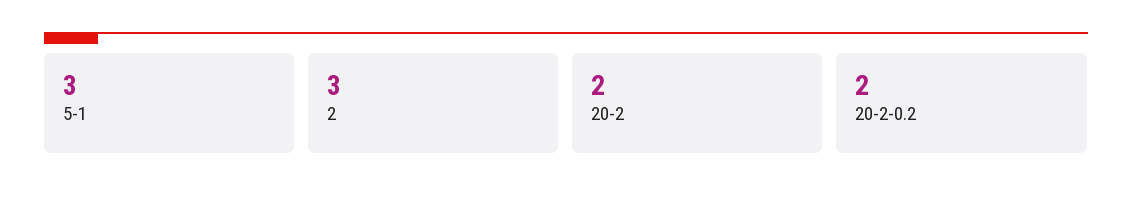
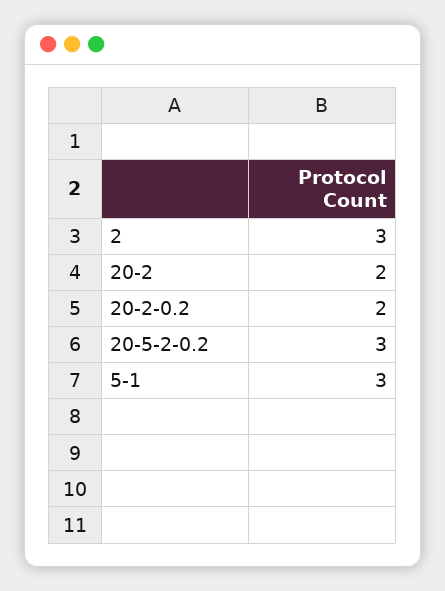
20-5-2-0.2: none -> 3

